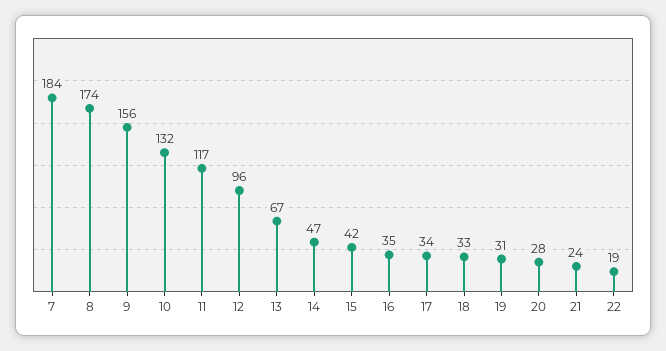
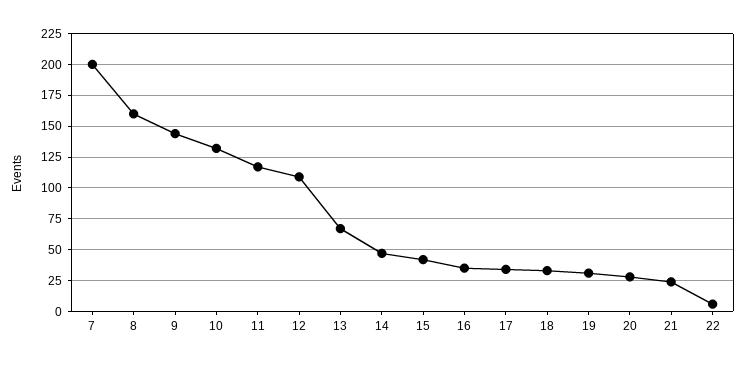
7: 184 -> 200
8: 174 -> 160
9: 156 -> 145
12: 96 -> 110
22: 19 -> 5

